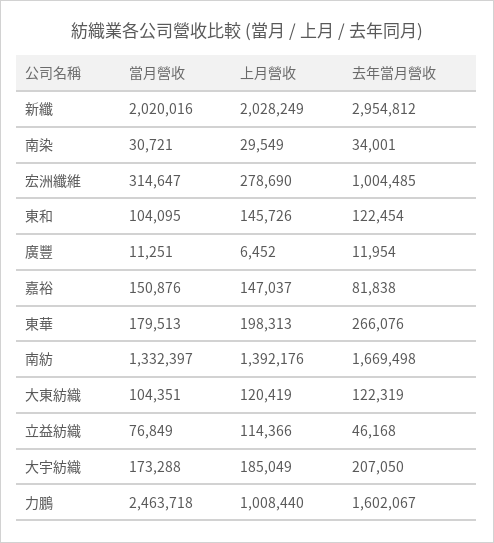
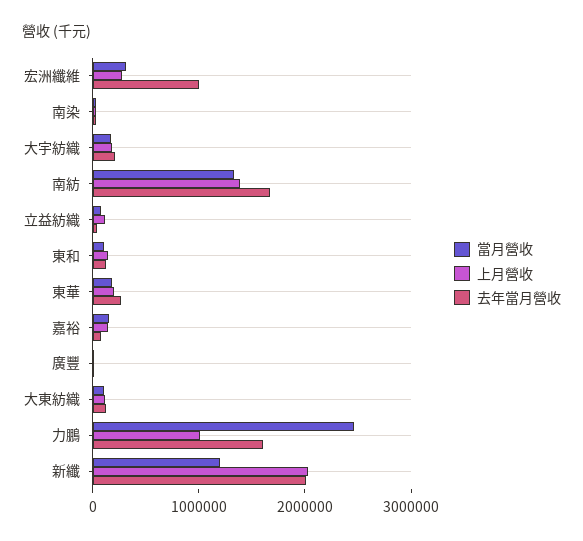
當月營收, 新纖: 2020016 -> 1200000
去年當月營收, 新纖: 2954812 -> 2000000

